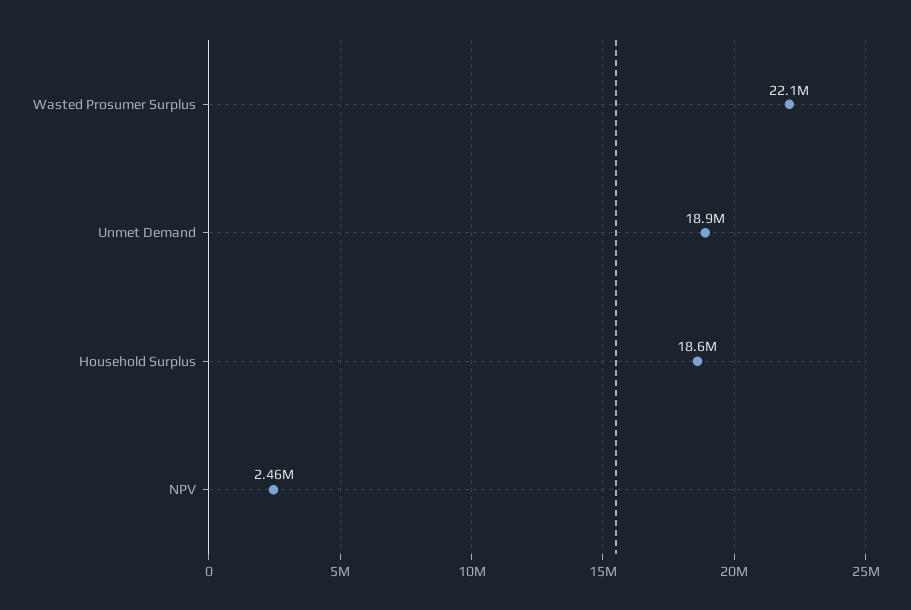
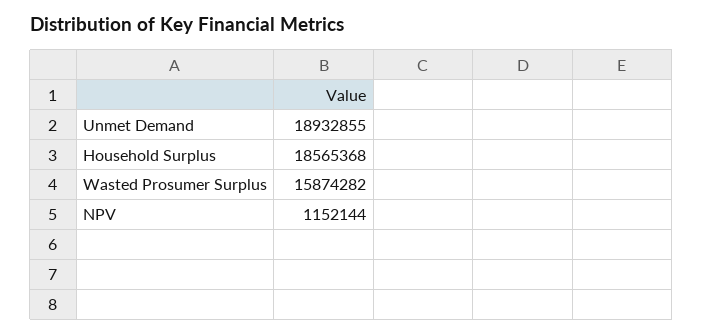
Wasted Prosumer Surplus: 22100000 -> 15874282
NPV: 2460000 -> 1152144

